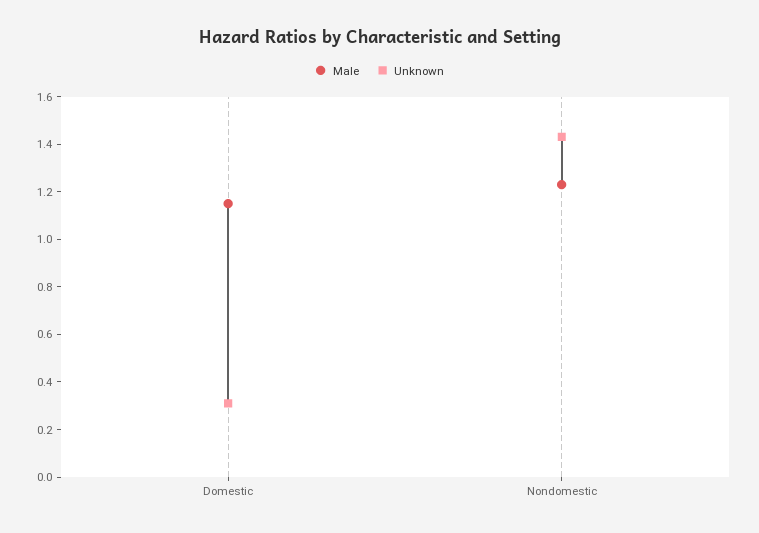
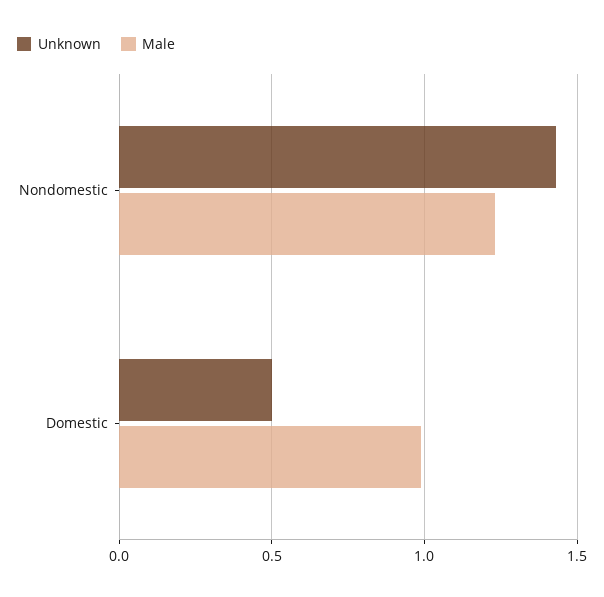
Male, Domestic: 1.15 -> 1
Unknown, Domestic: 0.3 -> 0.5

